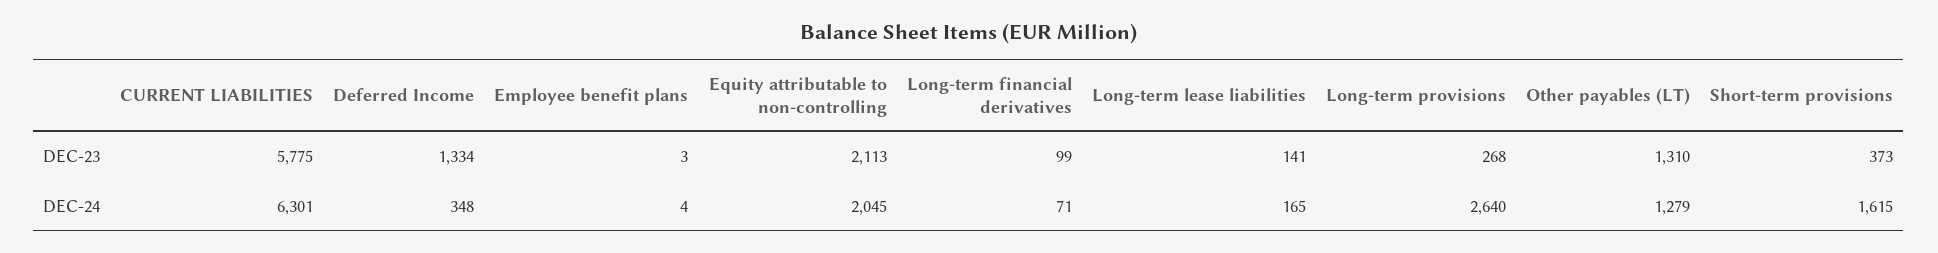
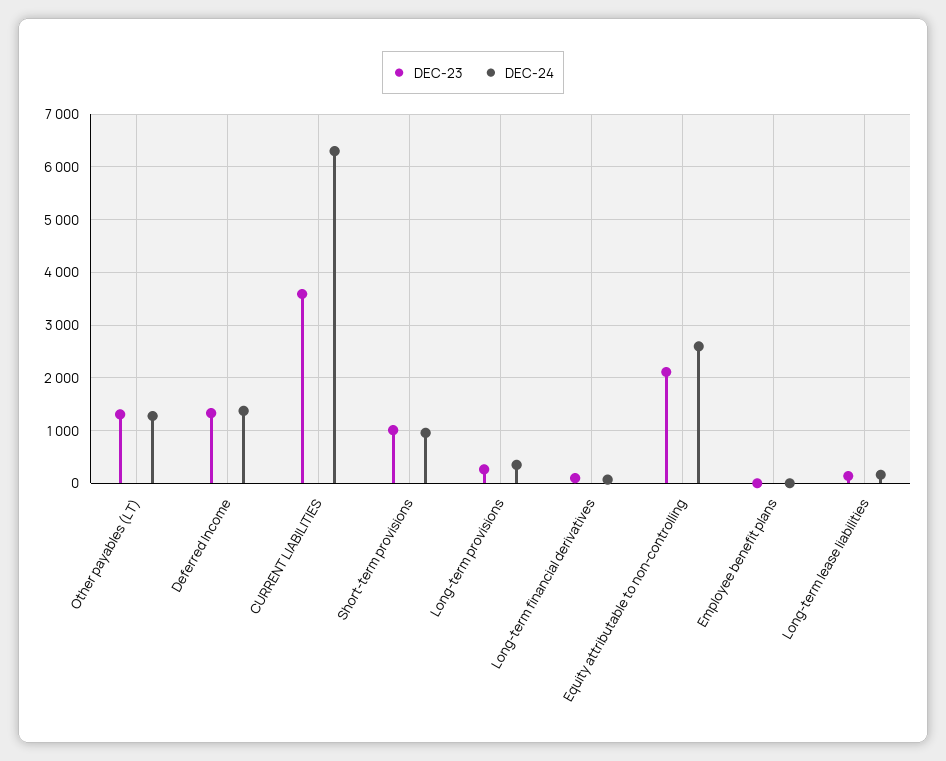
DEC-23, CURRENT LIABILITIES: 5775 -> 3600
DEC-23, Short-term provisions: 373 -> 1000
DEC-24, Deferred Income: 348 -> 1400
DEC-24, Equity attributable to non-controlling: 2045 -> 2600
DEC-24, Long-term provisions: 2640 -> 400
DEC-24, Short-term provisions: 1615 -> 1000

